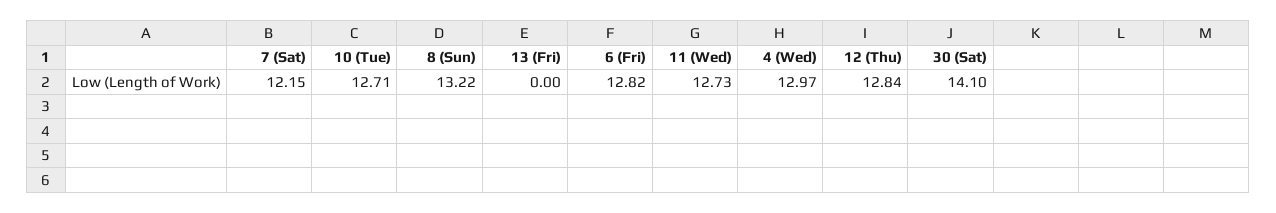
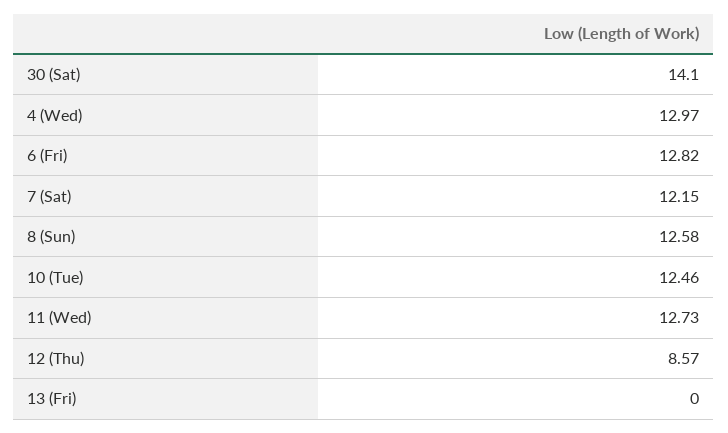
10 (Tue): 12.71 -> 12.46
8 (Sun): 13.22 -> 12.58
12 (Thu): 12.84 -> 8.57

